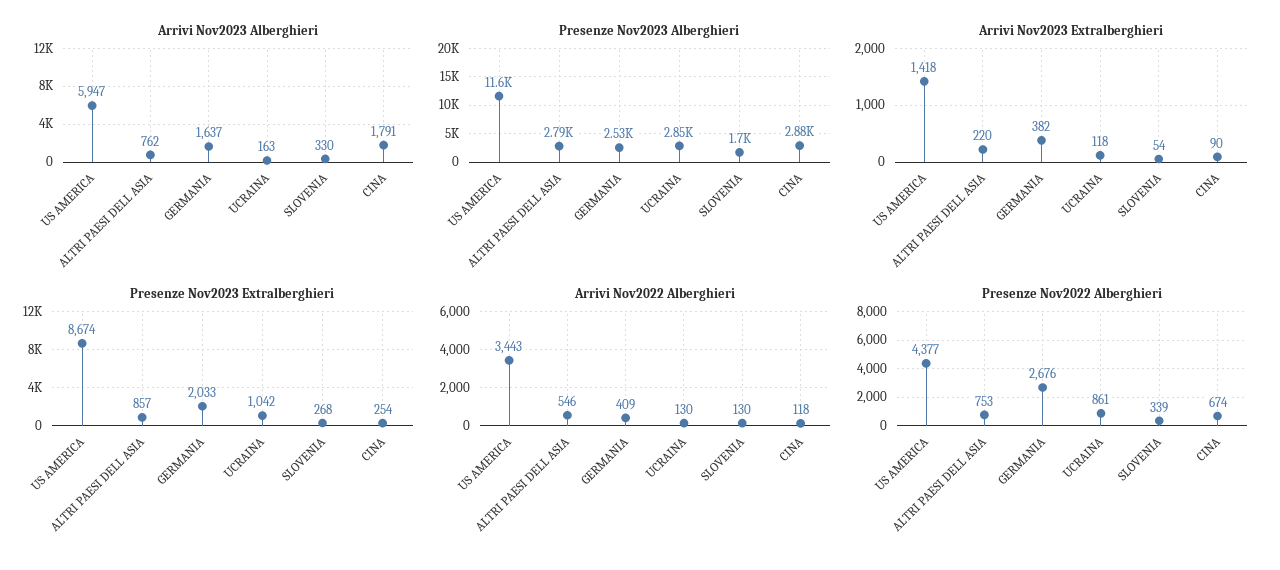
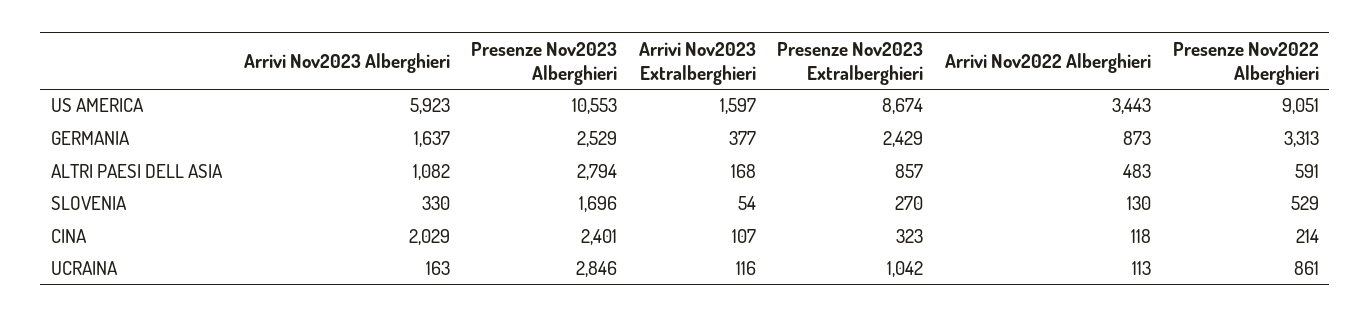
Arrivi Nov2023 Alberghieri, US AMERICA: 5947 -> 5923
Arrivi Nov2023 Alberghieri, ALTRI PAESI DELL ASIA: 762 -> 1082
Arrivi Nov2023 Alberghieri, CINA: 1791 -> 2029
Presenze Nov2023 Alberghieri, US AMERICA: 11600 -> 10553
Presenze Nov2023 Alberghieri, CINA: 2880 -> 2401
Arrivi Nov2023 Extralberghieri, US AMERICA: 1418 -> 1597
Arrivi Nov2023 Extralberghieri, ALTRI PAESI DELL ASIA: 220 -> 168
Arrivi Nov2023 Extralberghieri, GERMANIA: 382 -> 377
Arrivi Nov2023 Extralberghieri, UCRAINA: 118 -> 116
Arrivi Nov2023 Extralberghieri, CINA: 90 -> 107
Presenze Nov2023 Extralberghieri, GERMANIA: 2033 -> 2429
Presenze Nov2023 Extralberghieri, SLOVENIA: 268 -> 270
Presenze Nov2023 Extralberghieri, CINA: 254 -> 323
Arrivi Nov2022 Alberghieri, ALTRI PAESI DELL ASIA: 546 -> 483
Arrivi Nov2022 Alberghieri, GERMANIA: 409 -> 873
Arrivi Nov2022 Alberghieri, UCRAINA: 130 -> 113
Presenze Nov2022 Alberghieri, US AMERICA: 4377 -> 9051
Presenze Nov2022 Alberghieri, ALTRI PAESI DELL ASIA: 753 -> 591
Presenze Nov2022 Alberghieri, GERMANIA: 2676 -> 3313
Presenze Nov2022 Alberghieri, SLOVENIA: 339 -> 529
Presenze Nov2022 Alberghieri, CINA: 674 -> 214

